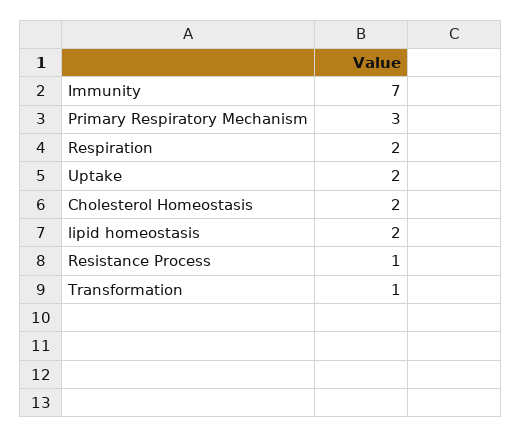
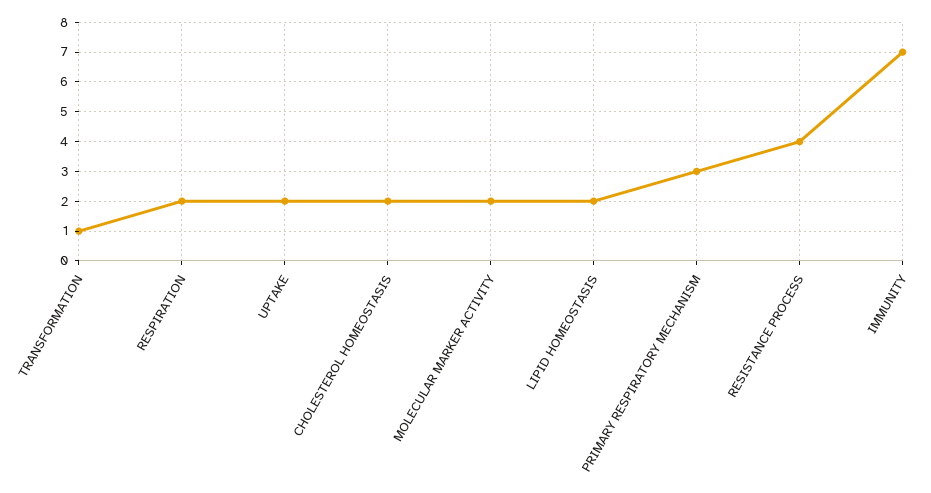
Resistance Process: 1 -> 4
MOLECULAR MARKER ACTIVITY: none -> 2

